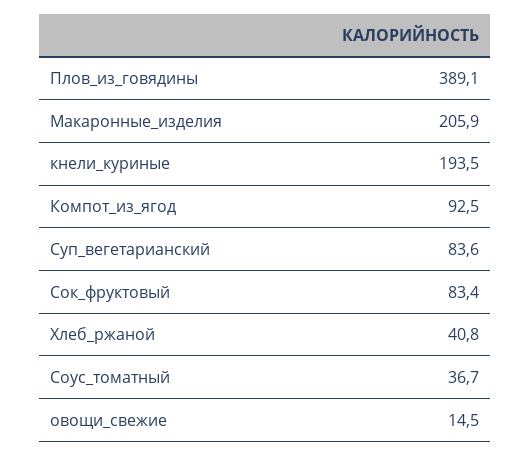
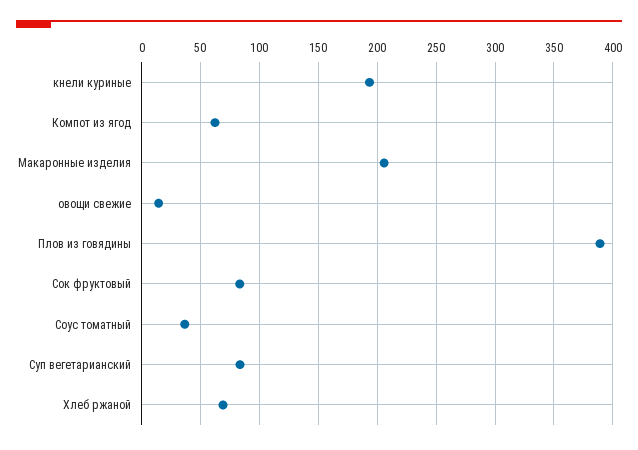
Компот_из_ягод: 92.5 -> 60
Хлеб_ржаной: 40.8 -> 70

